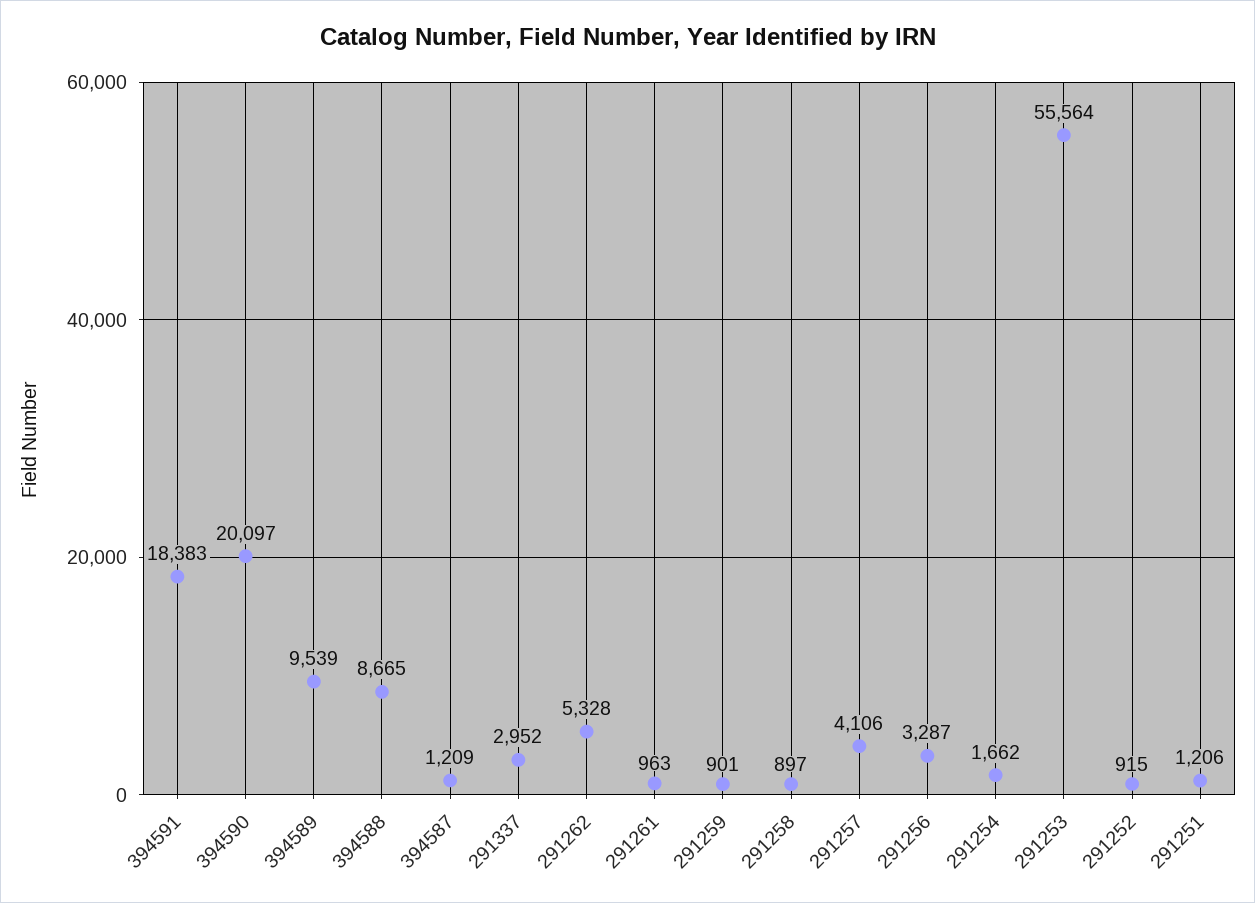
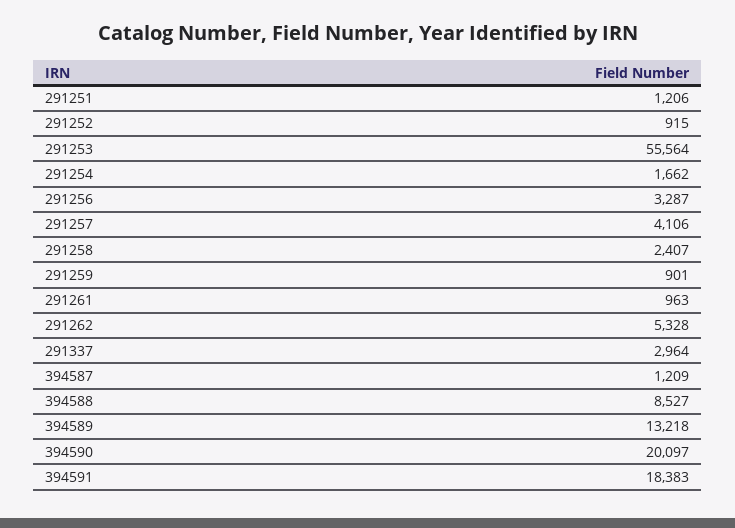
394589: 9539 -> 13218
394588: 8665 -> 8527
291337: 2952 -> 2964
291258: 897 -> 2407

